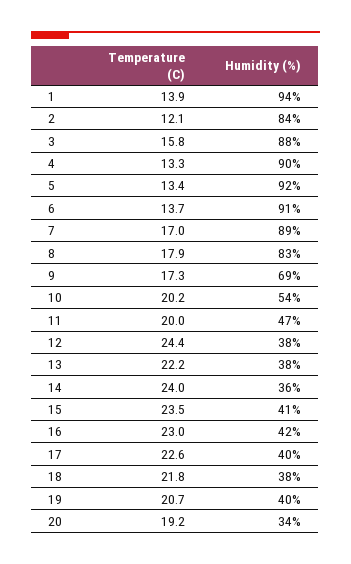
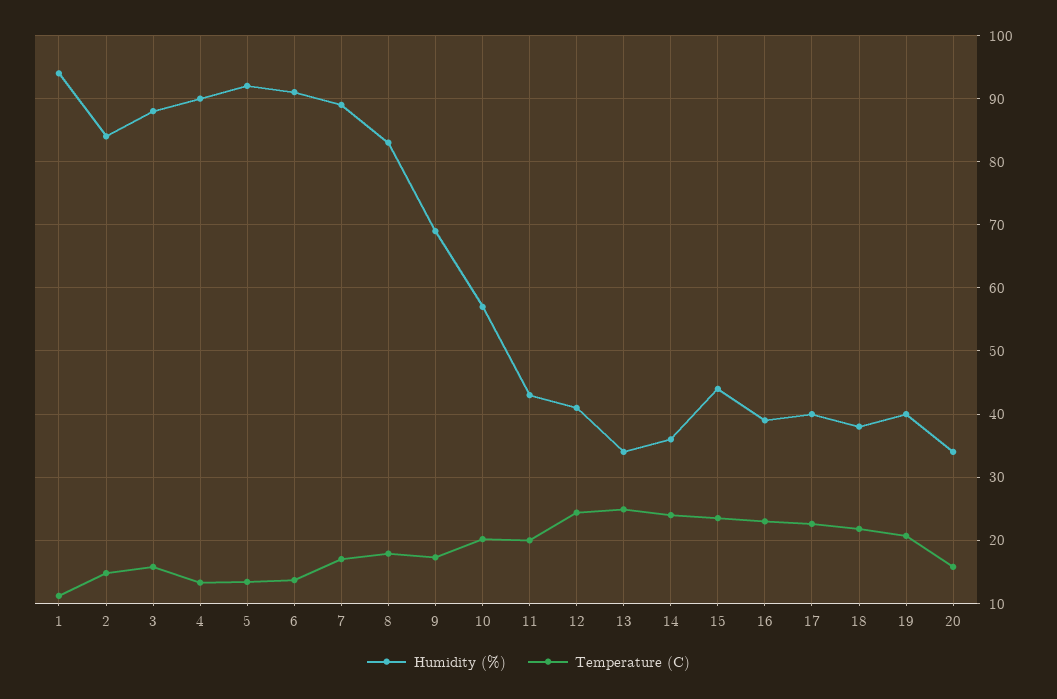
Temperature (C), 1: 13.9 -> 11
Temperature (C), 2: 12.1 -> 15
Humidity (%), 10: 54 -> 57
Humidity (%), 11: 47 -> 43
Humidity (%), 12: 38 -> 41
Temperature (C), 13: 22.2 -> 25
Humidity (%), 13: 38 -> 34
Humidity (%), 15: 41 -> 44
Humidity (%), 16: 42 -> 39
Temperature (C), 20: 19.2 -> 16

